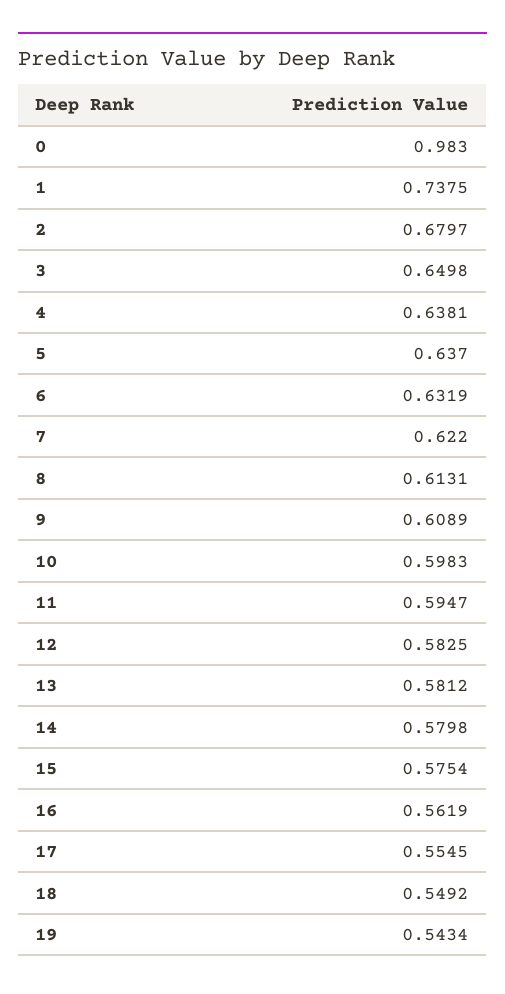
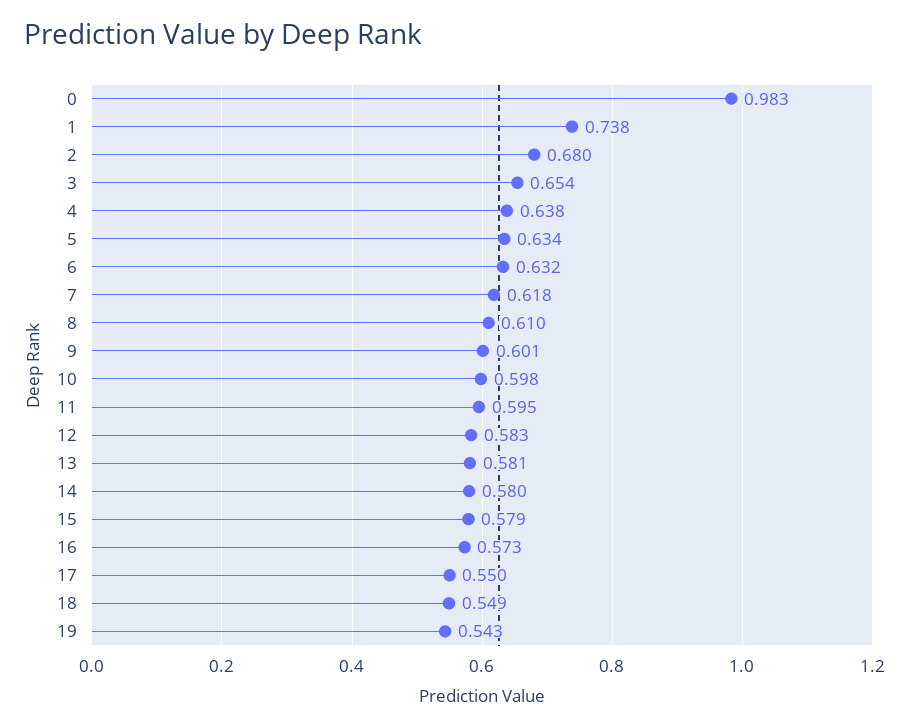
3: 0.6498 -> 0.654
5: 0.637 -> 0.634
7: 0.622 -> 0.618
8: 0.6131 -> 0.61
9: 0.6089 -> 0.601
15: 0.5754 -> 0.579
16: 0.5619 -> 0.573
17: 0.5545 -> 0.55

